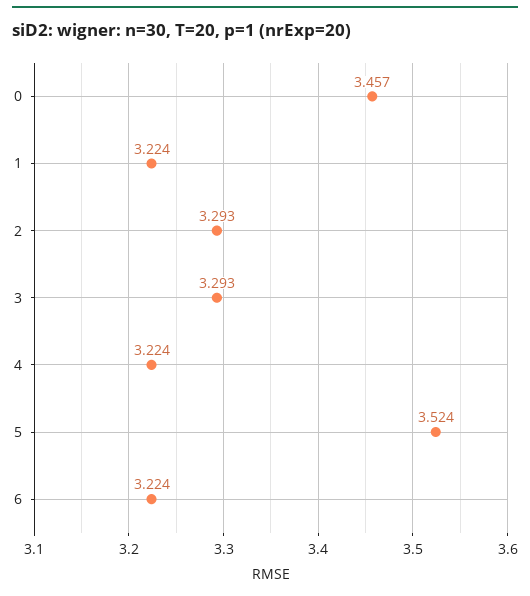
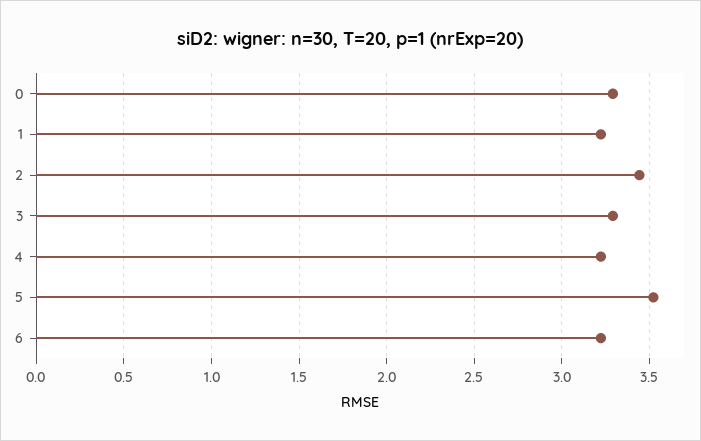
0: 3.457 -> 3.3
2: 3.293 -> 3.45

